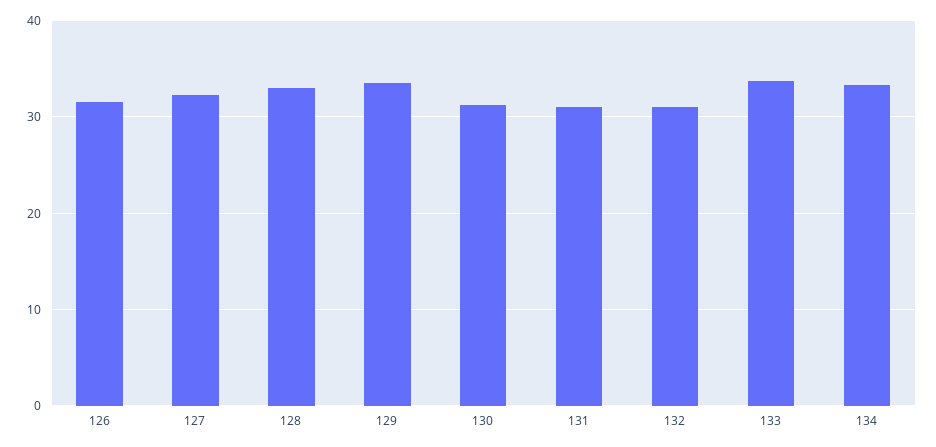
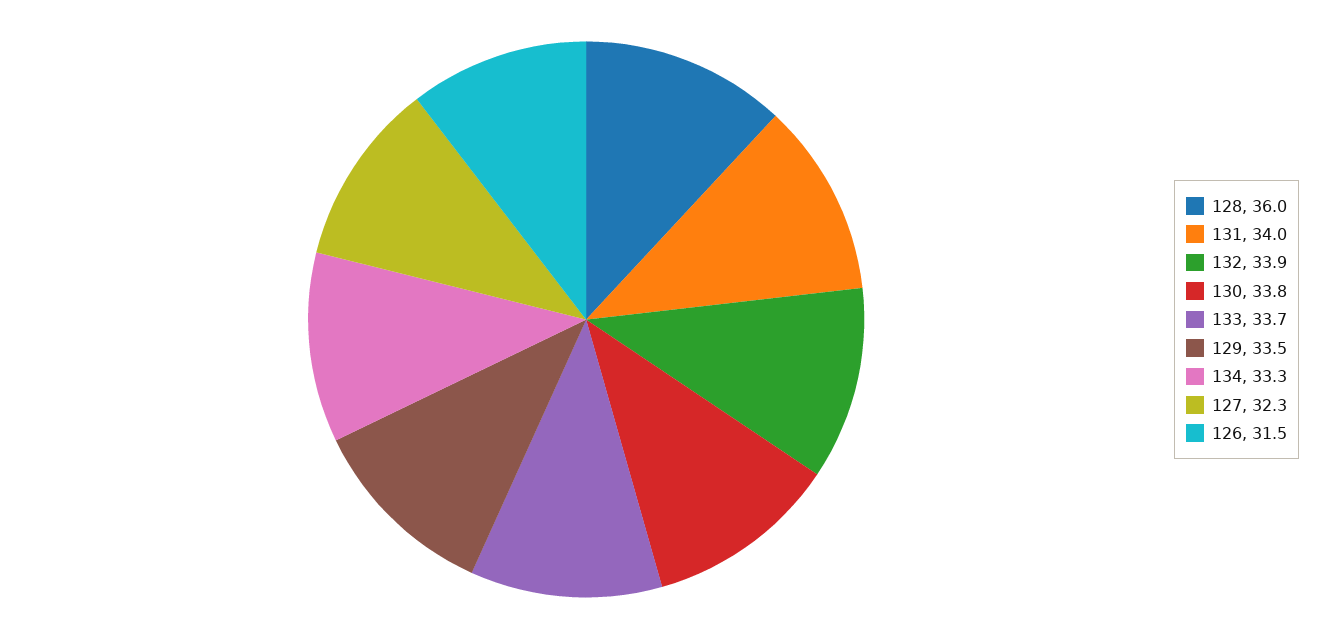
128: 33 -> 36
130: 31 -> 33.8
131: 31 -> 34
132: 31 -> 33.9

